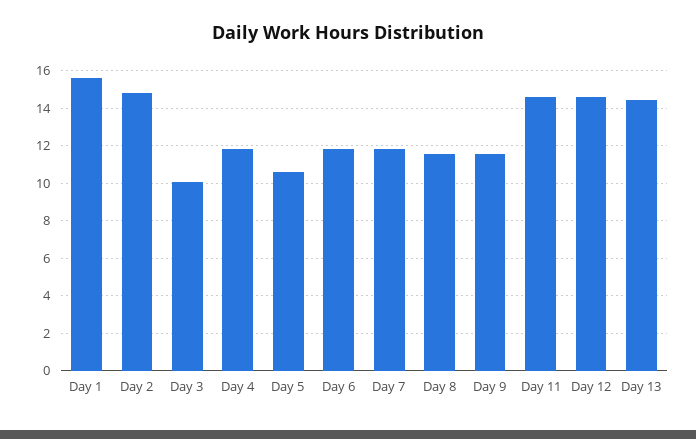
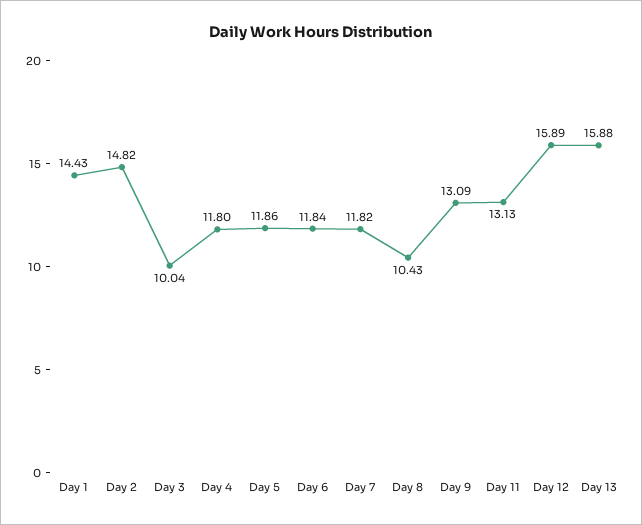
Day 1: 15.5 -> 14.43
Day 5: 10.5 -> 11.86
Day 8: 11.5 -> 10.43
Day 9: 11.5 -> 13.09
Day 11: 14.5 -> 13.13
Day 12: 14.5 -> 15.89
Day 13: 14.5 -> 15.88

